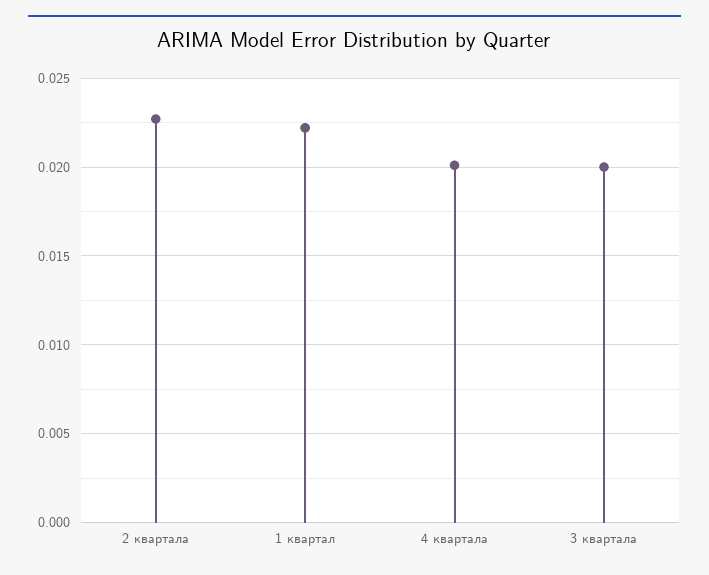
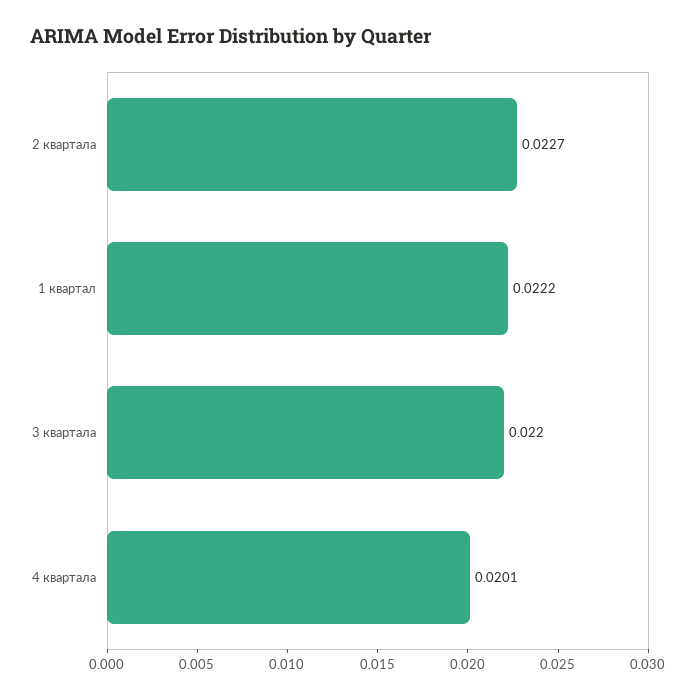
3 квартала: 0.02 -> 0.022

